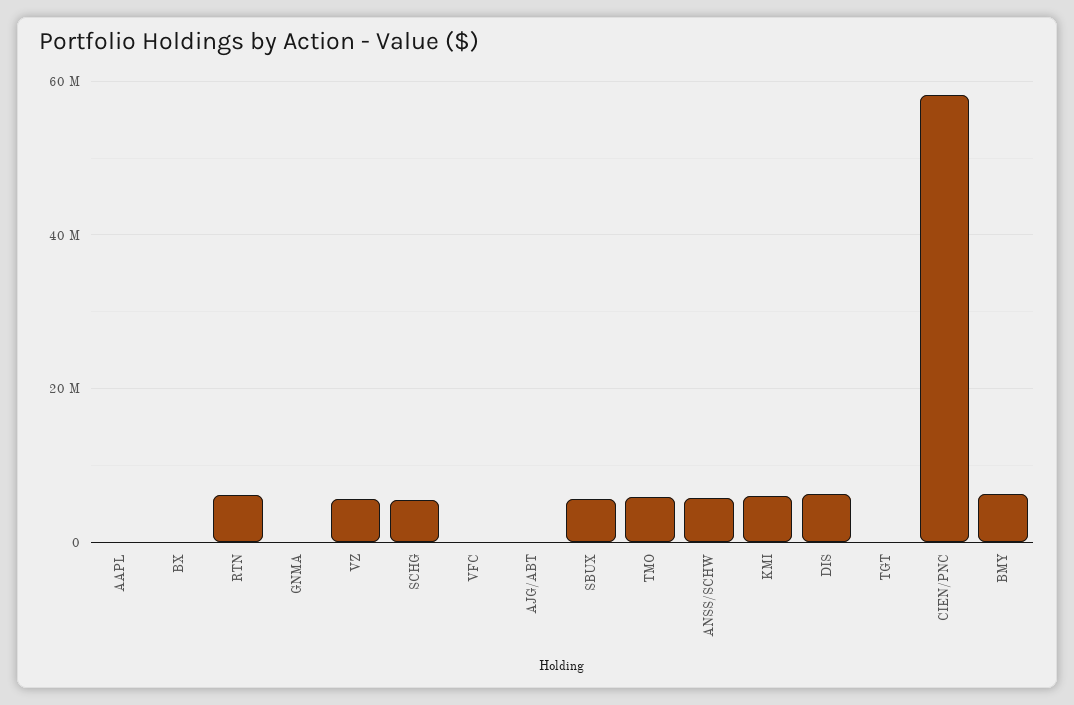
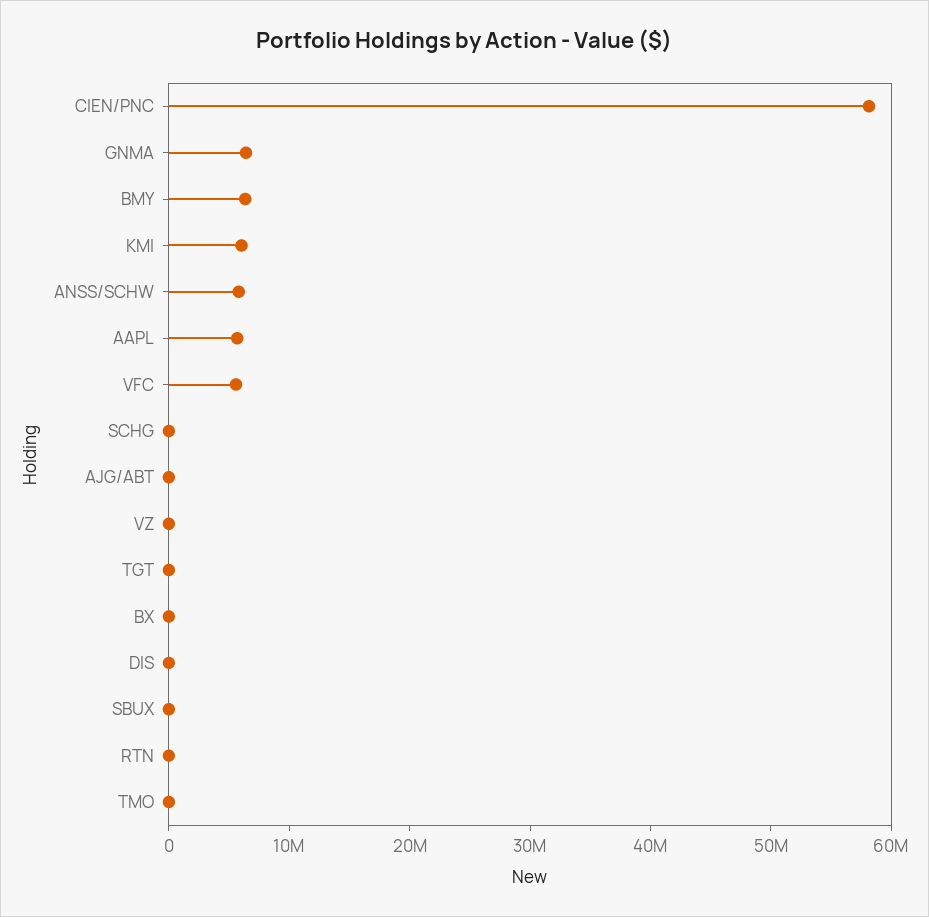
AAPL: 0 -> 6000000
RTN: 6000000 -> 0
GNMA: 0 -> 6000000
VZ: 6000000 -> 0
SCHG: 6000000 -> 0
VFC: 0 -> 6000000
SBUX: 6000000 -> 0
TMO: 6000000 -> 0
DIS: 6000000 -> 0

